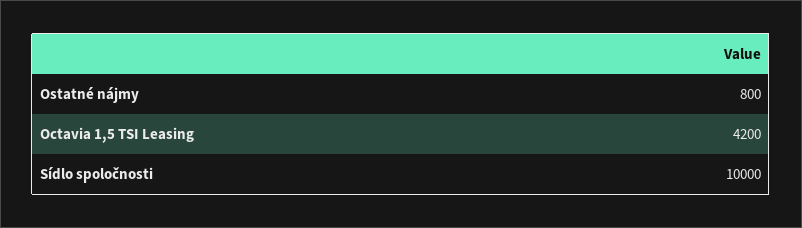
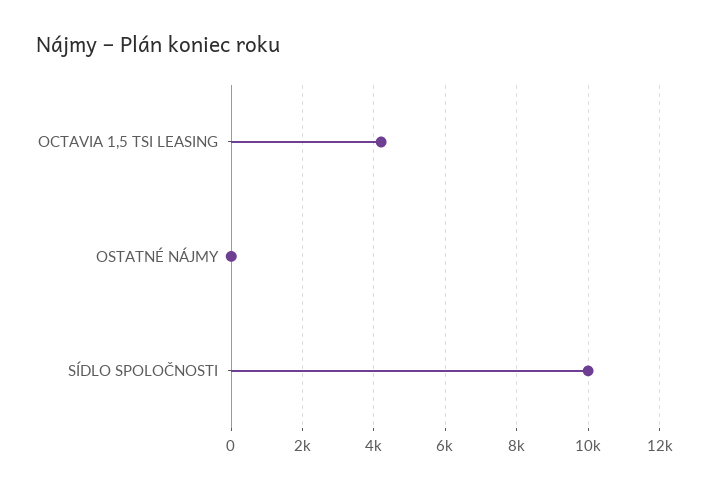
Ostatné nájmy: 800 -> 0

